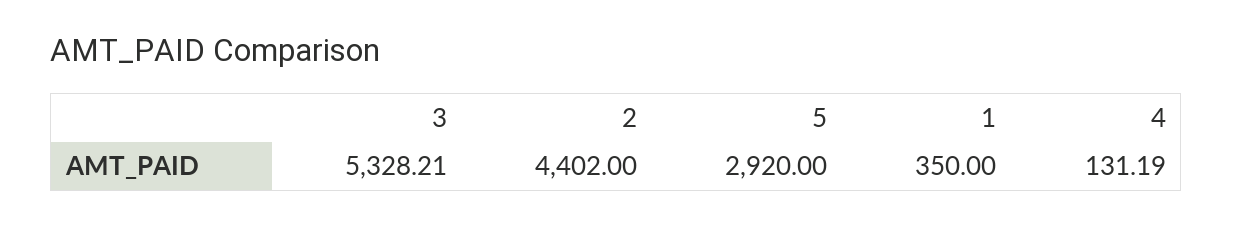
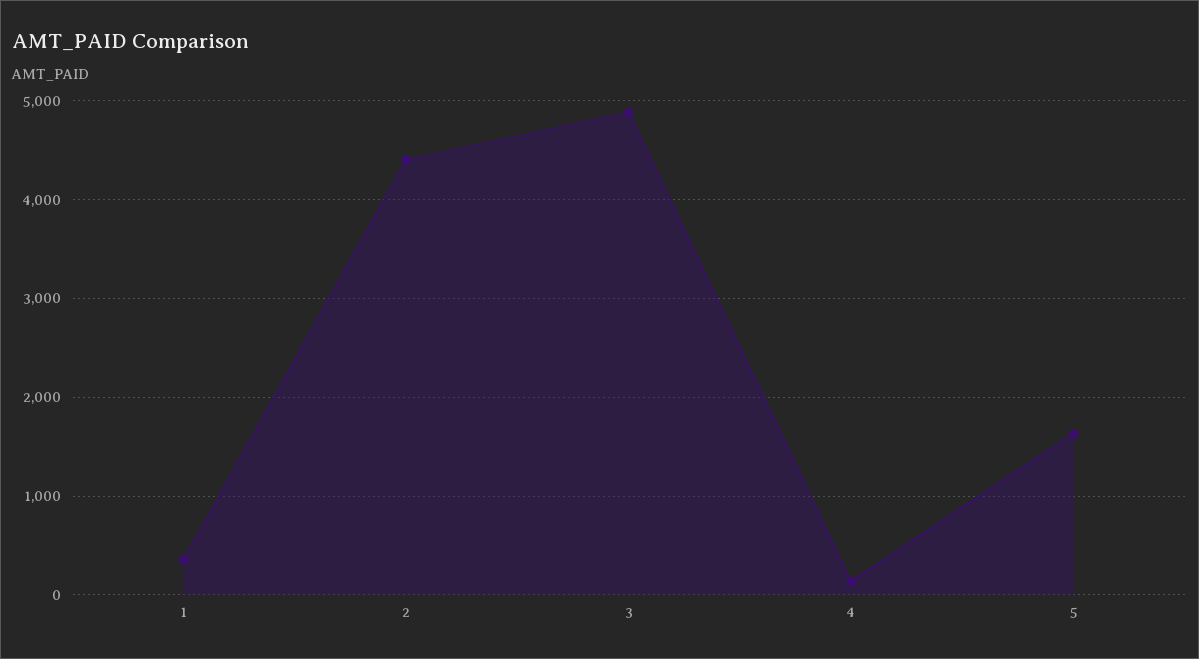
3: 5328.21 -> 4900
5: 2920 -> 1600

